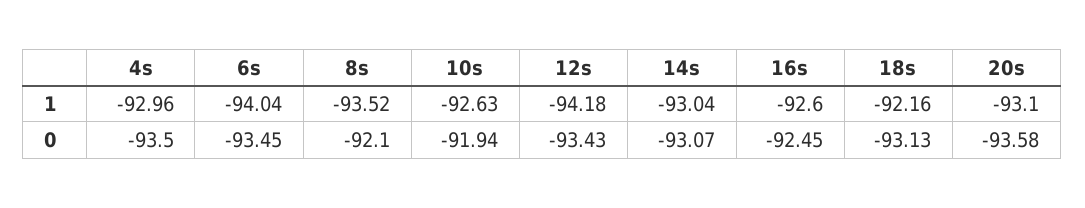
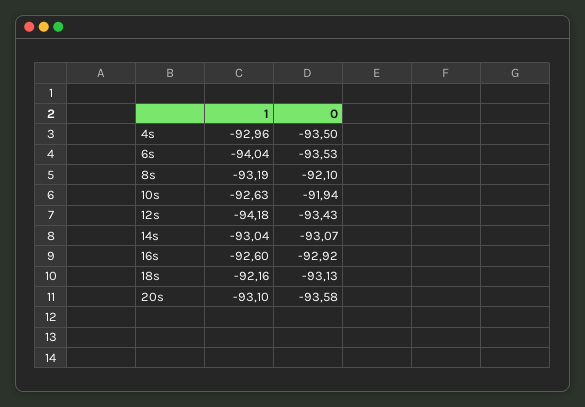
8s, 1: -93.52 -> -93.19
6s, 0: -93.45 -> -93.53
16s, 0: -92.45 -> -92.92

